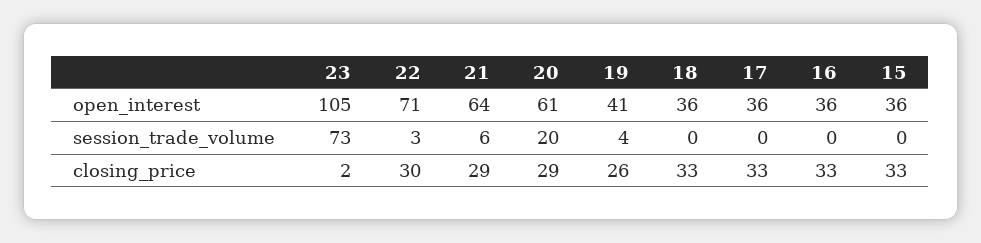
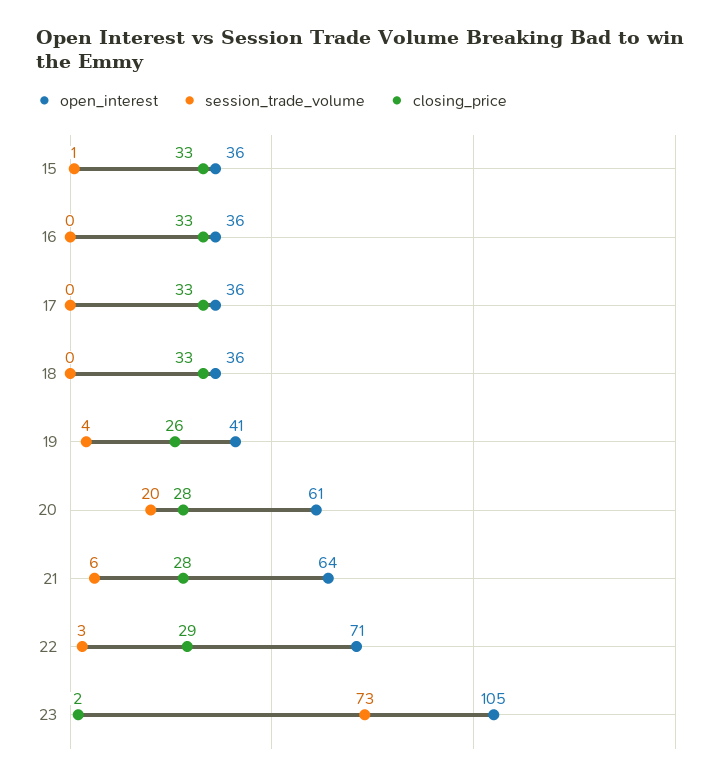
session_trade_volume, 15: 0 -> 1
closing_price, 22: 30 -> 29
closing_price, 21: 29 -> 28
closing_price, 20: 29 -> 28

